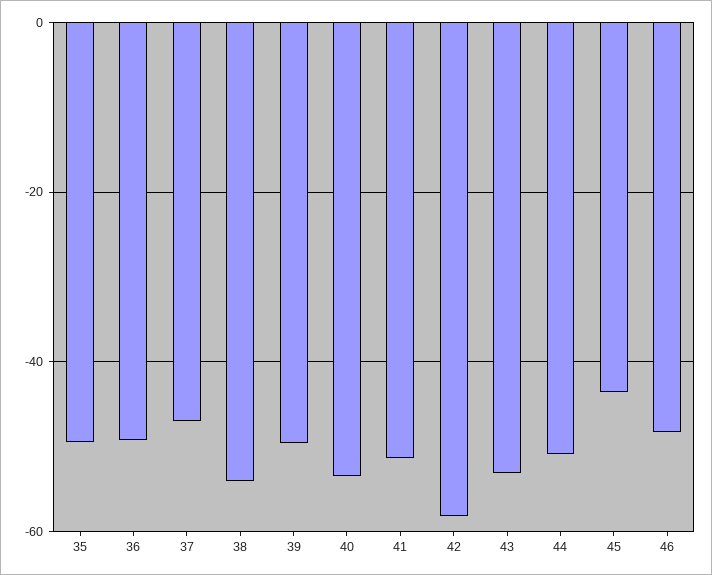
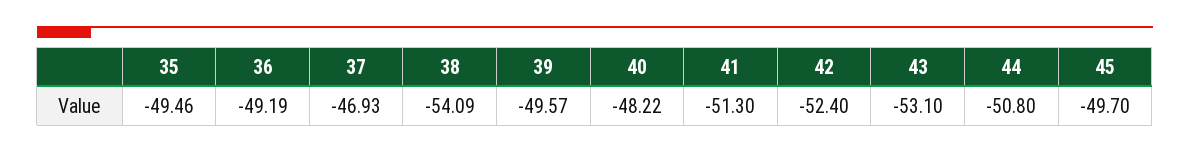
40: -54 -> -48.22
42: -58 -> -52.4
45: -44 -> -49.7
46: -48 -> none

